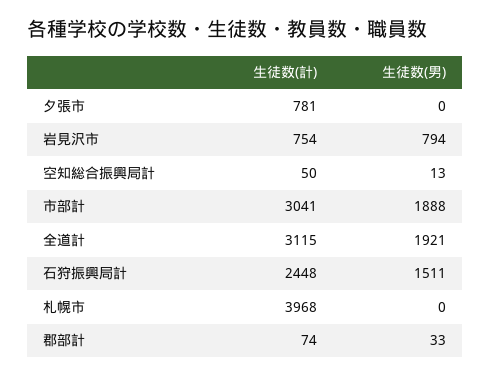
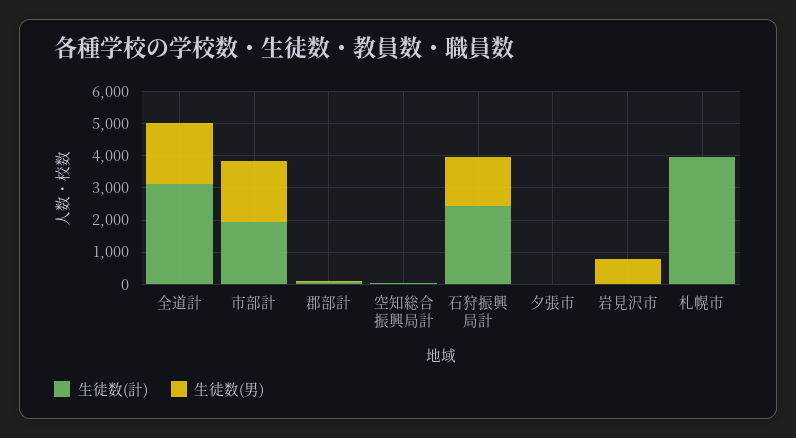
生徒数(計), 夕張市: 781 -> 0
生徒数(計), 岩見沢市: 754 -> 0
生徒数(計), 市部計: 3041 -> 2000

